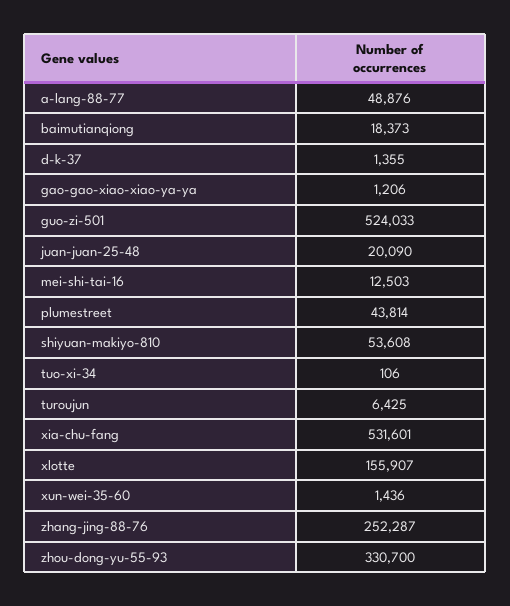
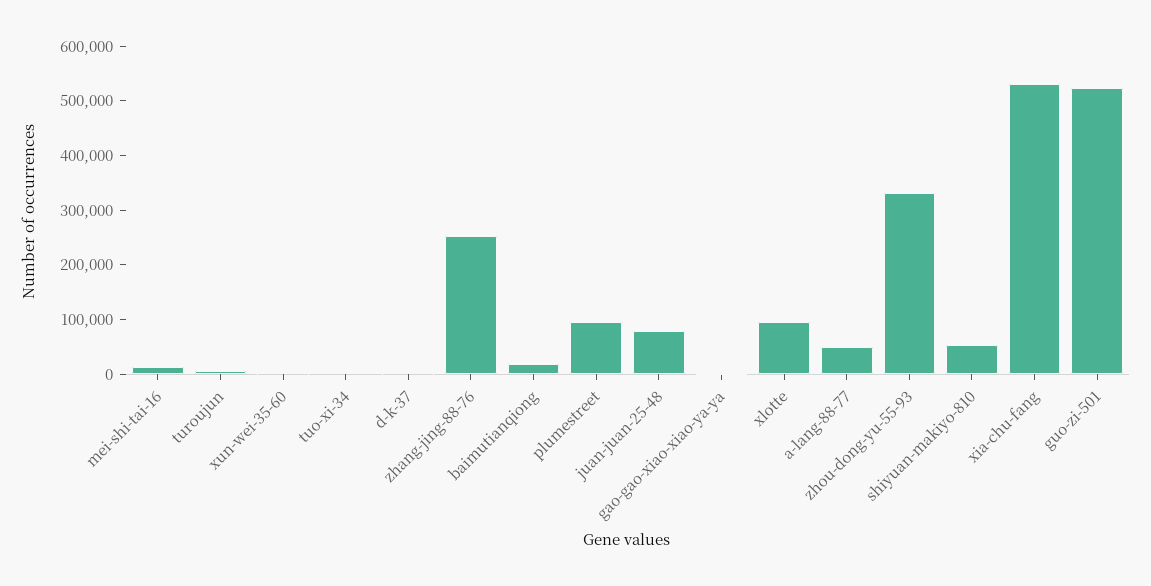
juan-juan-25-48: 20090 -> 80000
plumestreet: 43814 -> 100000
xlotte: 155907 -> 100000

